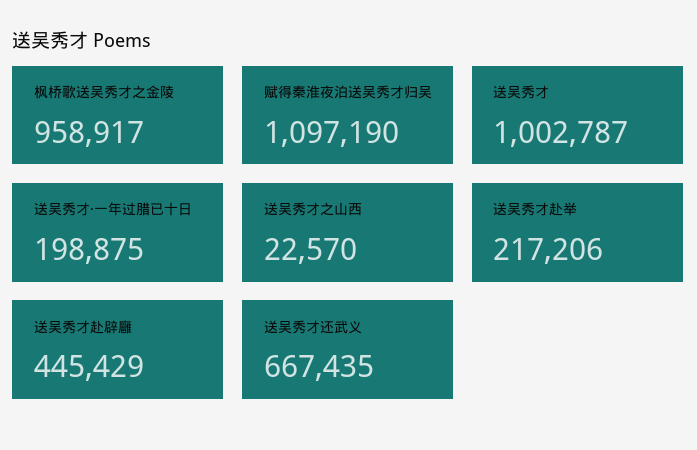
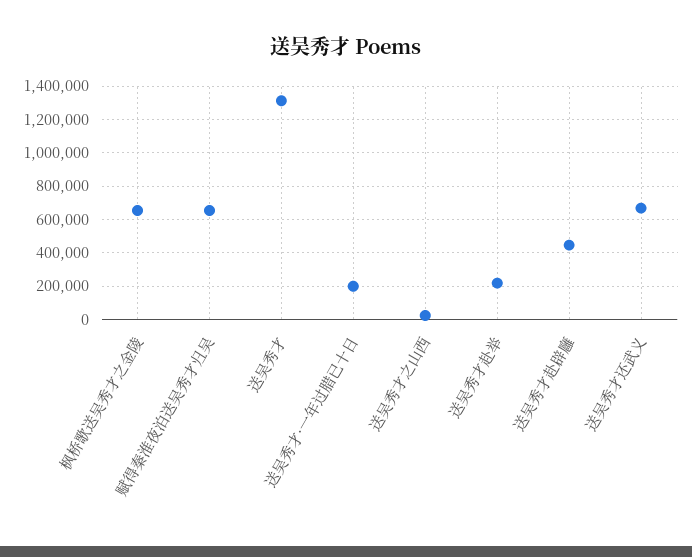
枫桥歌送吴秀才之金陵: 958917 -> 650000
赋得秦淮夜泊送吴秀才归吴: 1097190 -> 650000
送吴秀才: 1002787 -> 1300000

